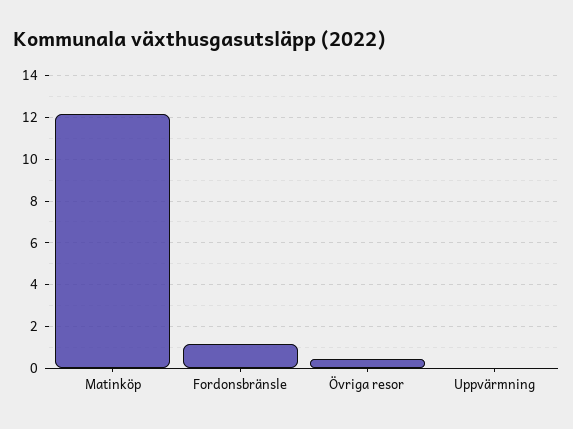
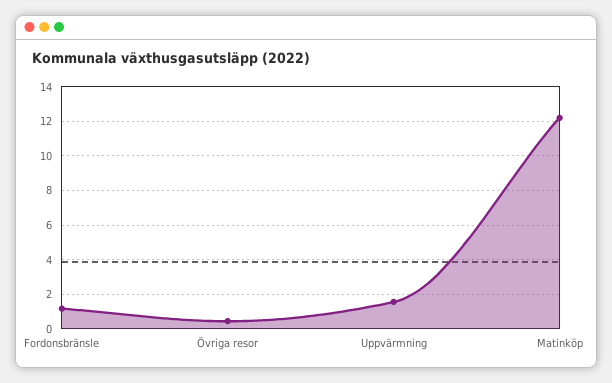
Uppvärmning: 0 -> 1.5

